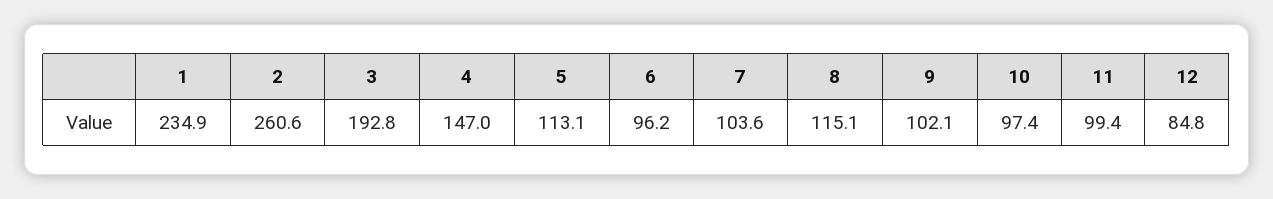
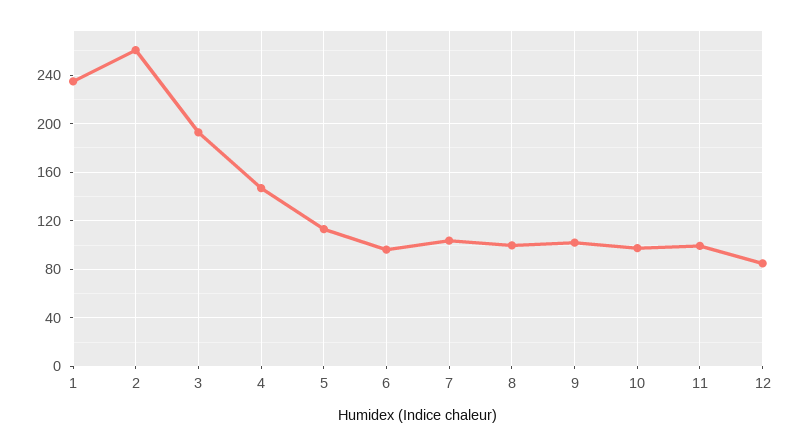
8: 115.1 -> 100

